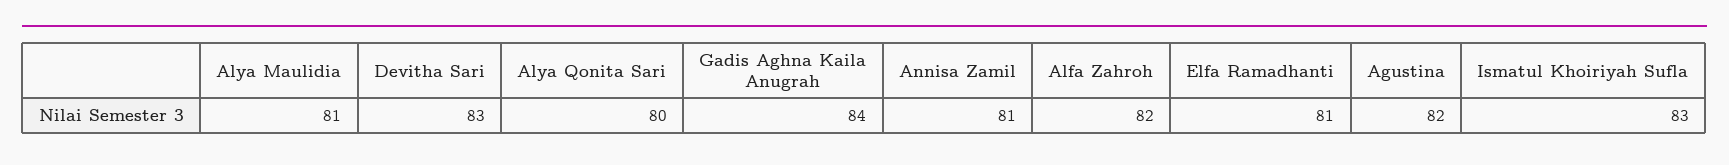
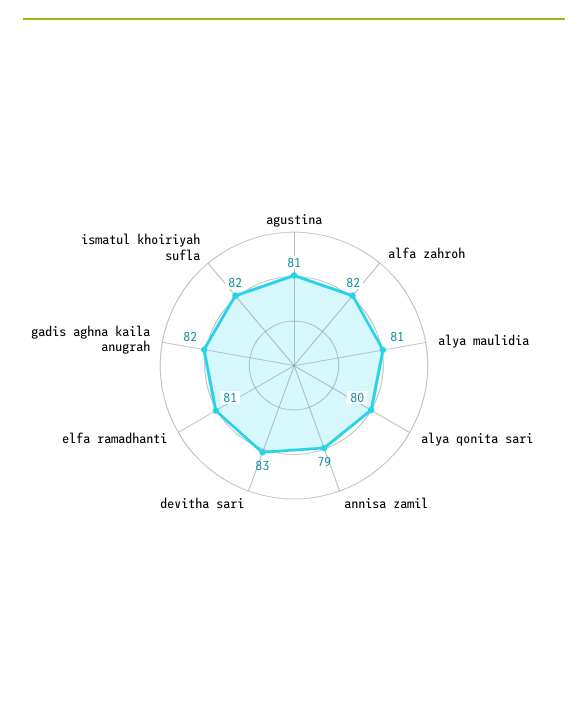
Gadis Aghna Kaila Anugrah: 84 -> 82
Annisa Zamil: 81 -> 79
Agustina: 82 -> 81
Ismatul Khoiriyah Sufla: 83 -> 82

